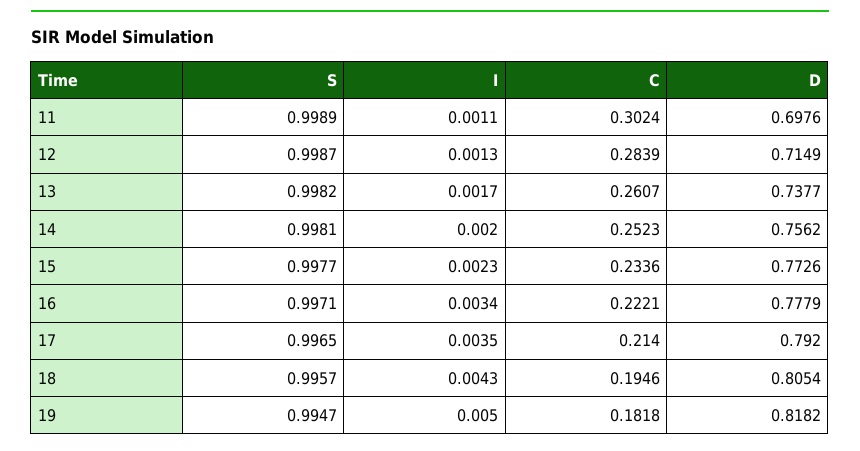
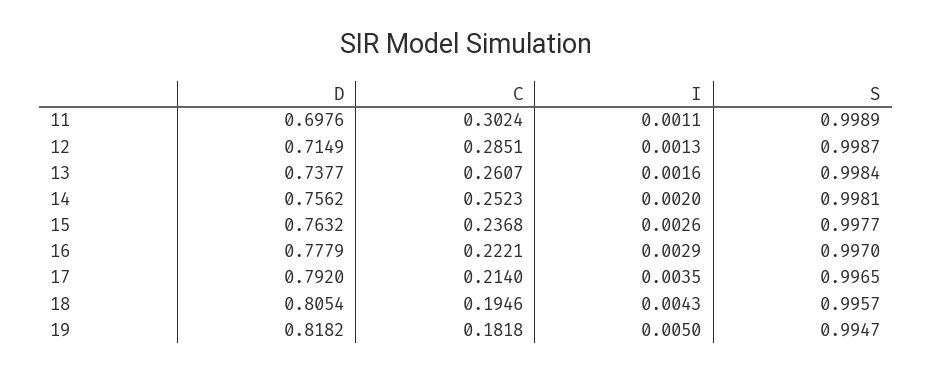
C, 12: 0.2839 -> 0.2851
S, 13: 0.9982 -> 0.9984
I, 13: 0.0017 -> 0.0016
I, 15: 0.0023 -> 0.0026
C, 15: 0.2336 -> 0.2368
D, 15: 0.7726 -> 0.7632
S, 16: 0.9971 -> 0.997
I, 16: 0.0034 -> 0.0029

